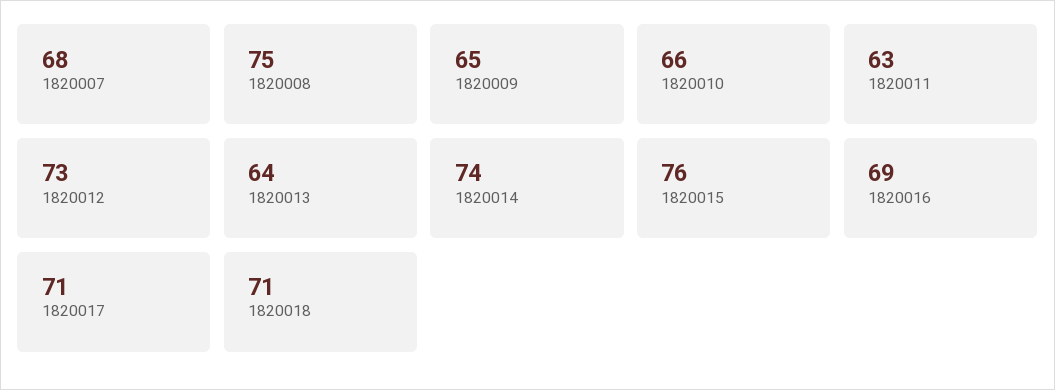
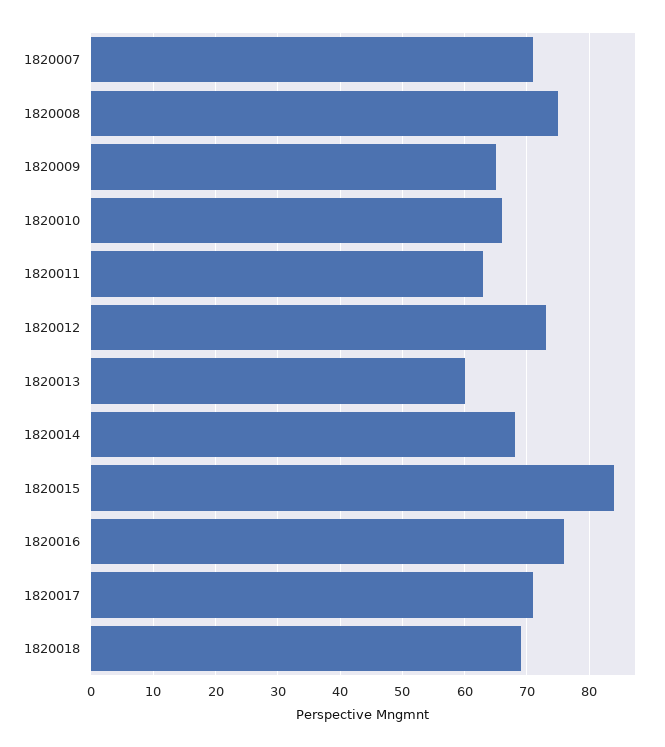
1820007: 68 -> 71
1820013: 64 -> 60
1820014: 74 -> 68
1820015: 76 -> 84
1820016: 69 -> 76
1820018: 71 -> 69

